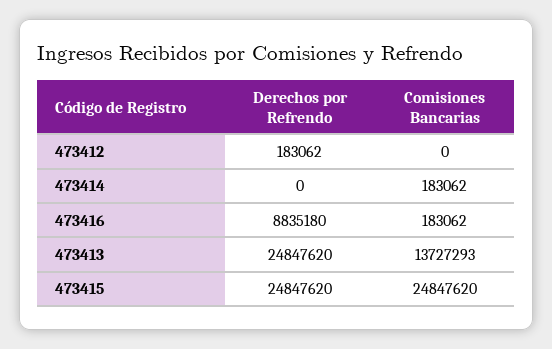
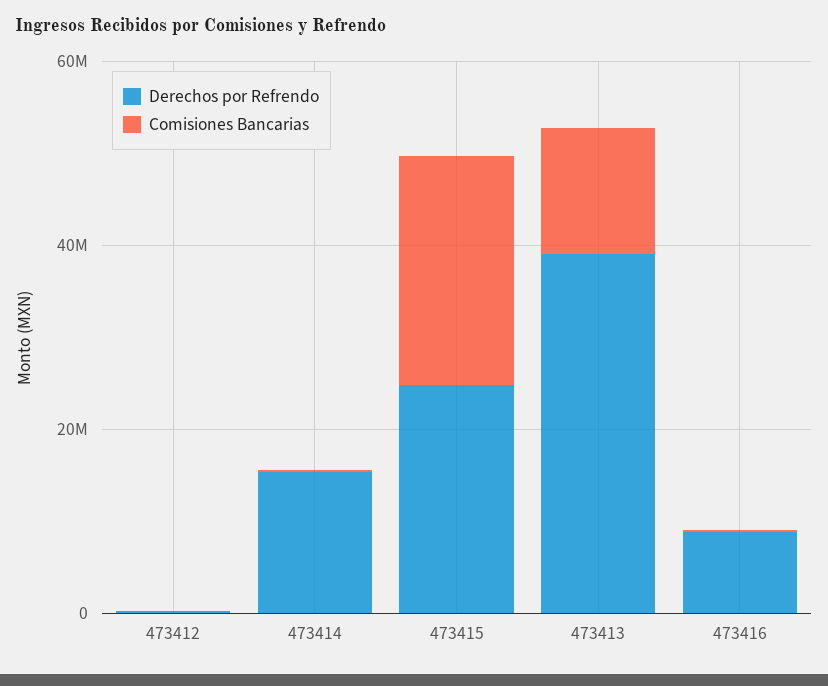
Derechos por Refrendo, 473414: 0 -> 15000000
Derechos por Refrendo, 473413: 24847620 -> 40000000

